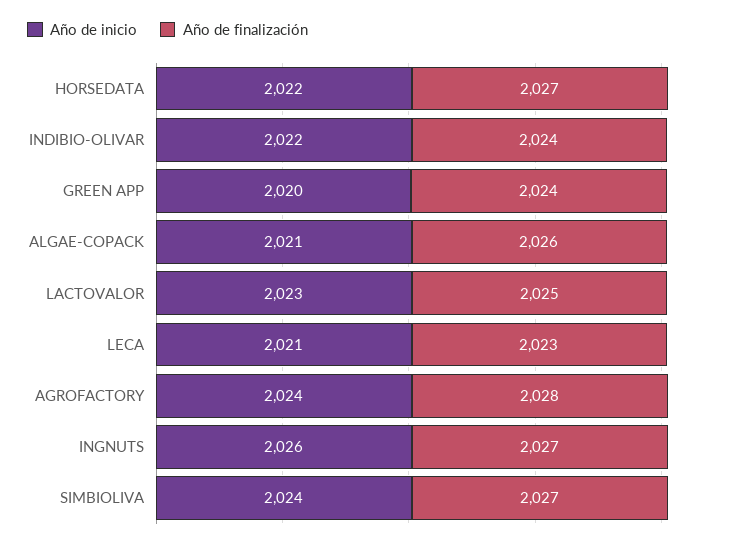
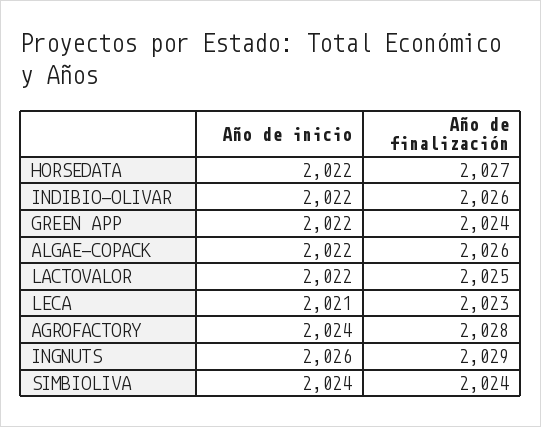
Año de finalización, INDIBIO-OLIVAR: 2024 -> 2026
Año de inicio, GREEN APP: 2020 -> 2022
Año de inicio, ALGAE-COPACK: 2021 -> 2022
Año de inicio, LACTOVALOR: 2023 -> 2022
Año de finalización, INGNUTS: 2027 -> 2029
Año de finalización, SIMBIOLIVA: 2027 -> 2024

